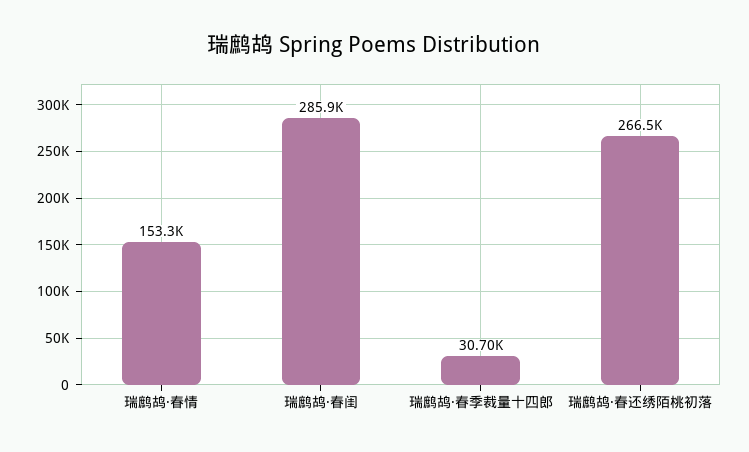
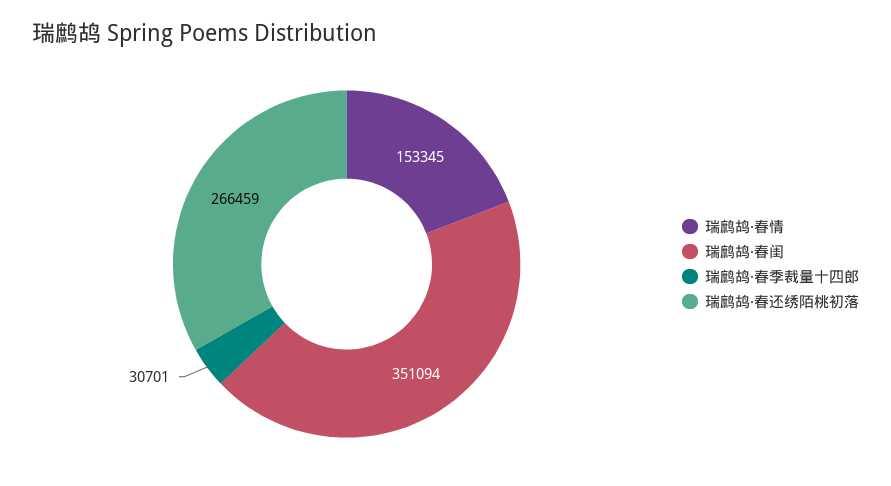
瑞鹧鸪·春闺: 285900 -> 351094

